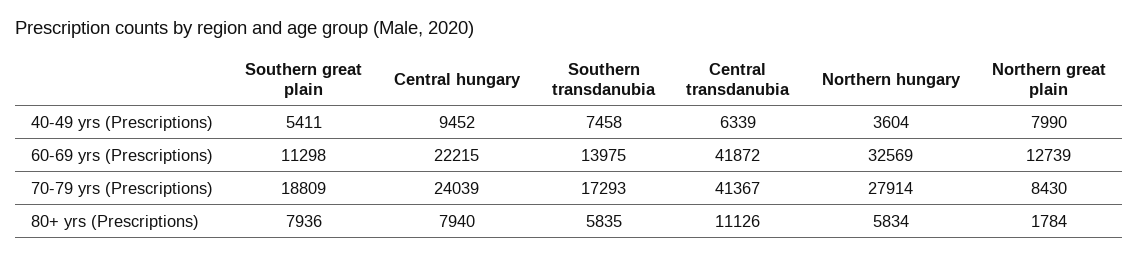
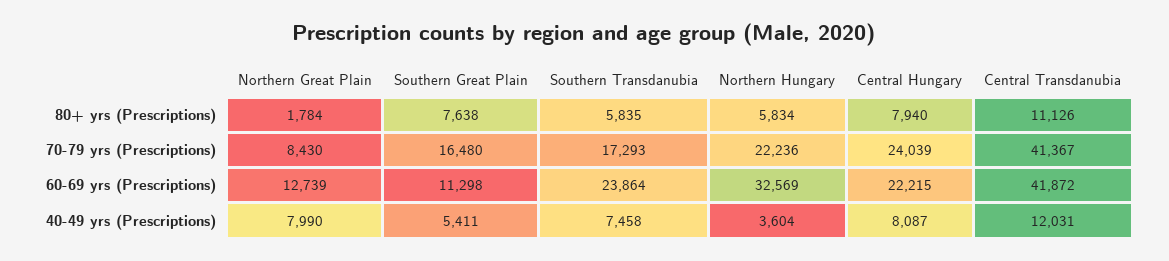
Central hungary, 40-49 yrs (Prescriptions): 9452 -> 8087
Central transdanubia, 40-49 yrs (Prescriptions): 6339 -> 12031
Southern transdanubia, 60-69 yrs (Prescriptions): 13975 -> 23864
Southern great plain, 70-79 yrs (Prescriptions): 18809 -> 16480
Northern hungary, 70-79 yrs (Prescriptions): 27914 -> 22236
Southern great plain, 80+ yrs (Prescriptions): 7936 -> 7638

